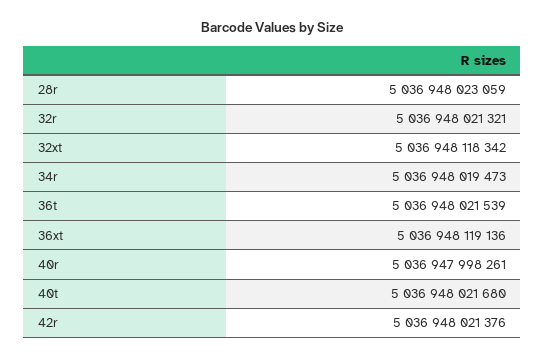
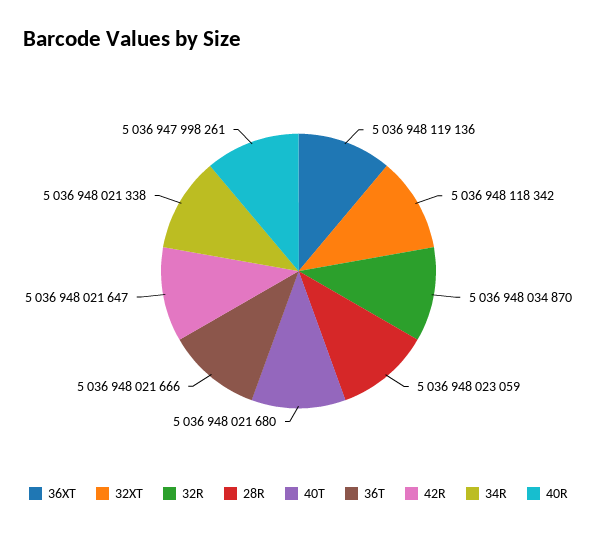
32r: 5036948021321 -> 5036948034870
34r: 5036948019473 -> 5036948021338
36t: 5036948021539 -> 5036948021666
42r: 5036948021376 -> 5036948021647

